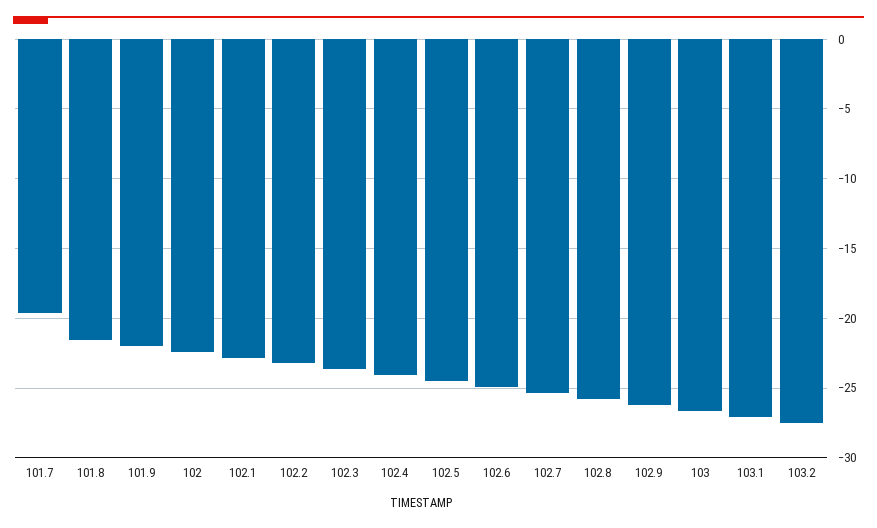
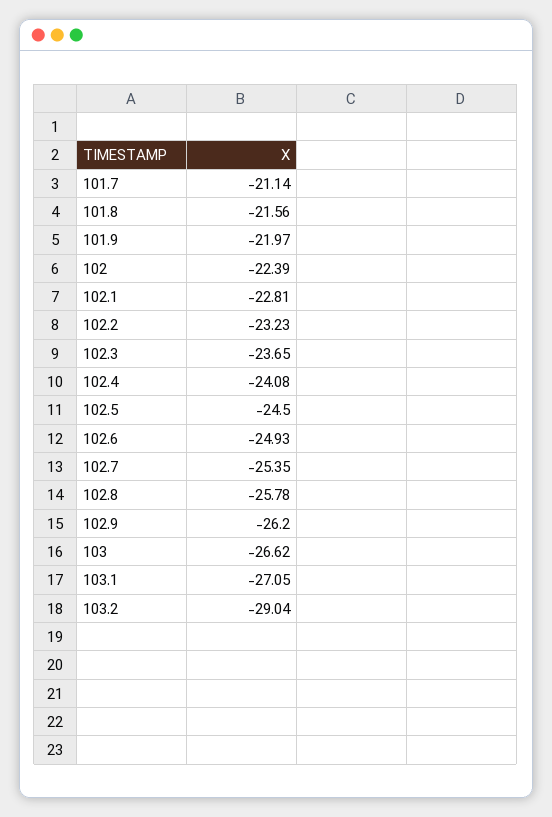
101.7: -19.5 -> -21.14
103.2: -27.5 -> -29.04

